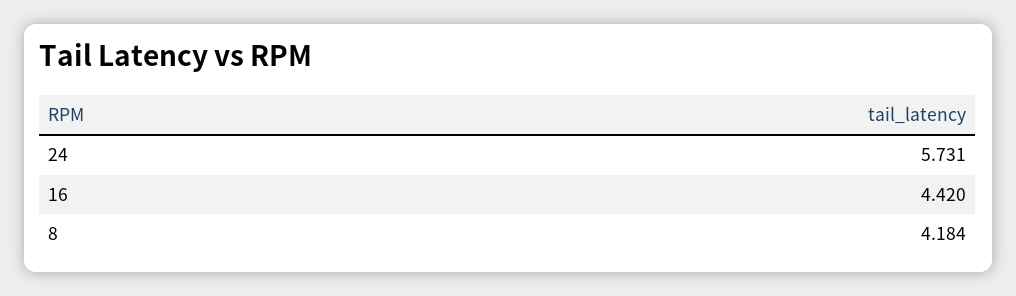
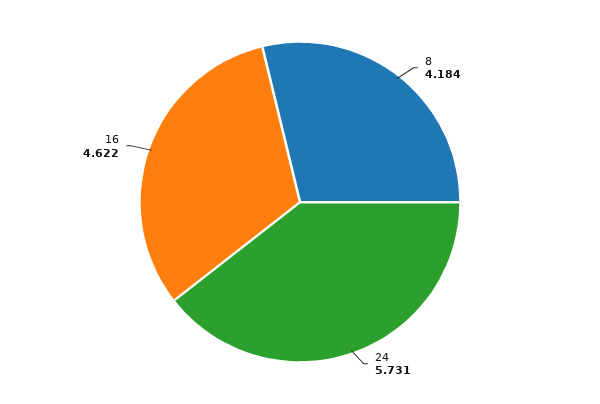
16: 4.42 -> 4.622

